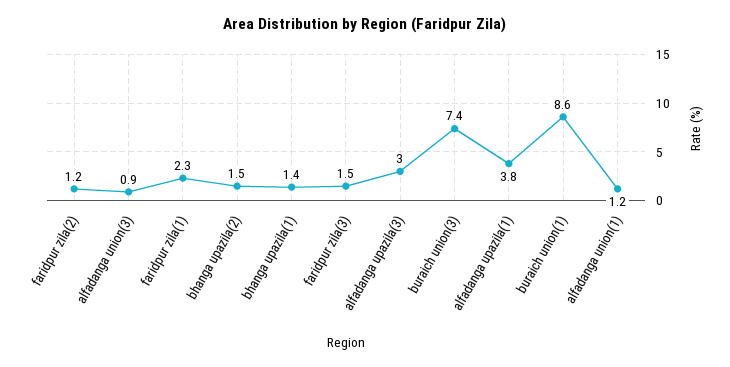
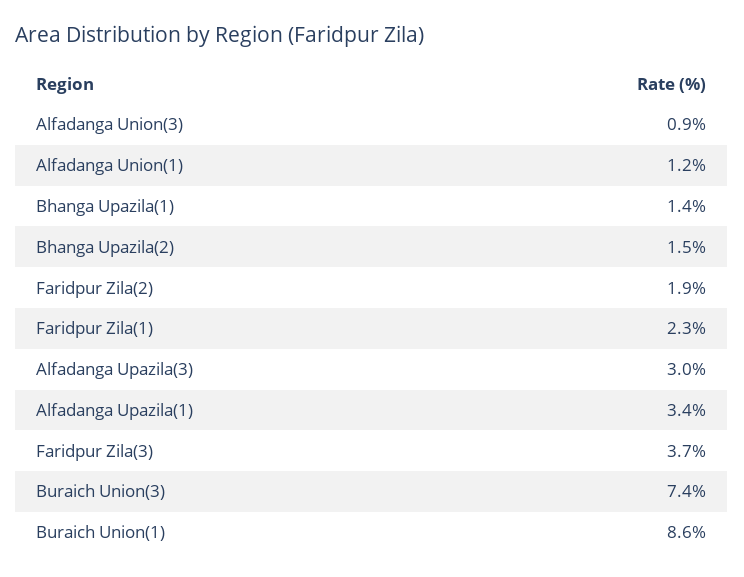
faridpur zila(2): 1.2 -> 1.9
faridpur zila(3): 1.5 -> 3.7
alfadanga upazila(1): 3.8 -> 3.4

